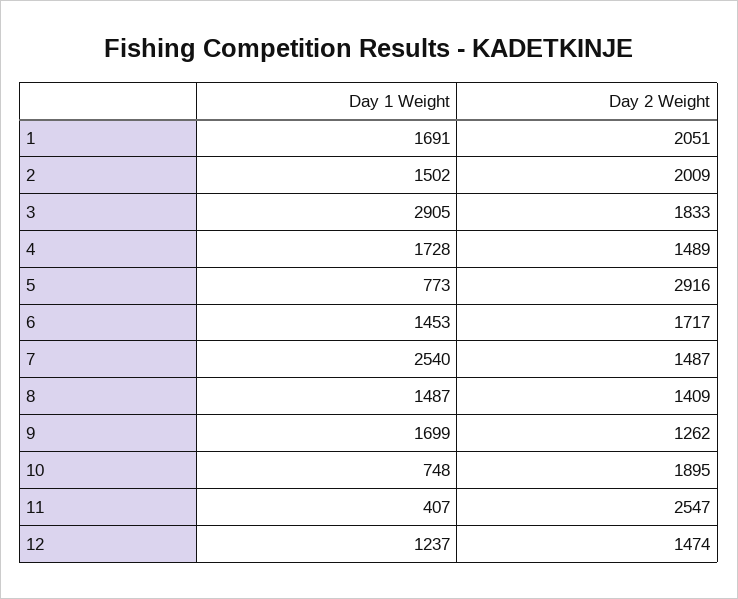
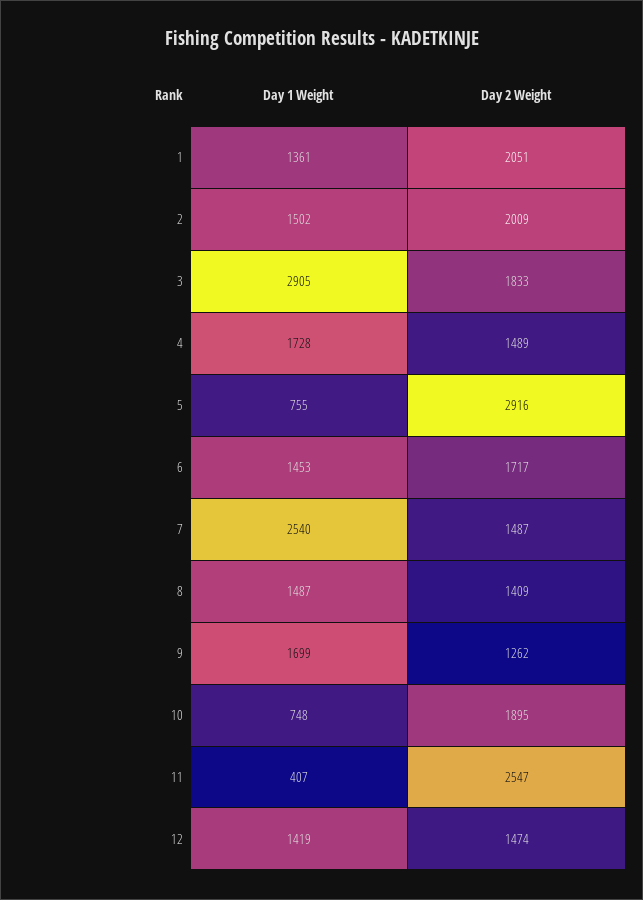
Day 1 Weight, 1: 1691 -> 1361
Day 1 Weight, 5: 773 -> 755
Day 1 Weight, 12: 1237 -> 1419

